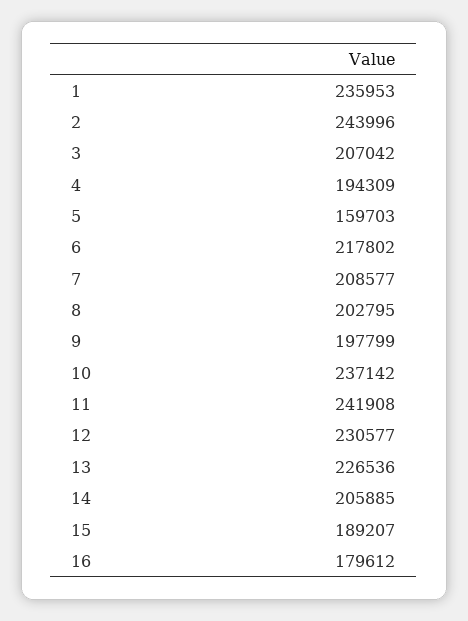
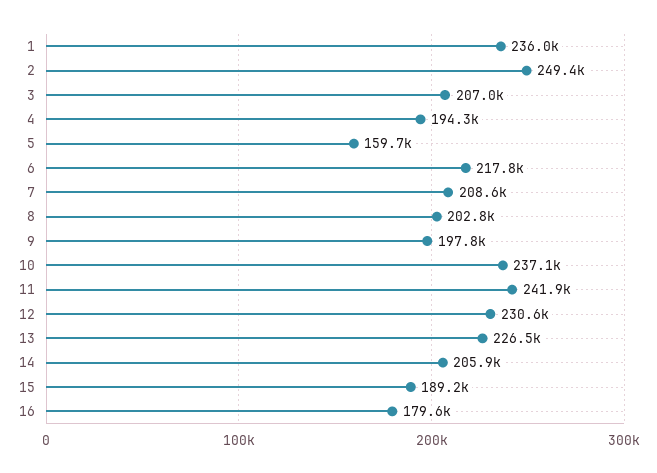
2: 243996 -> 249400

